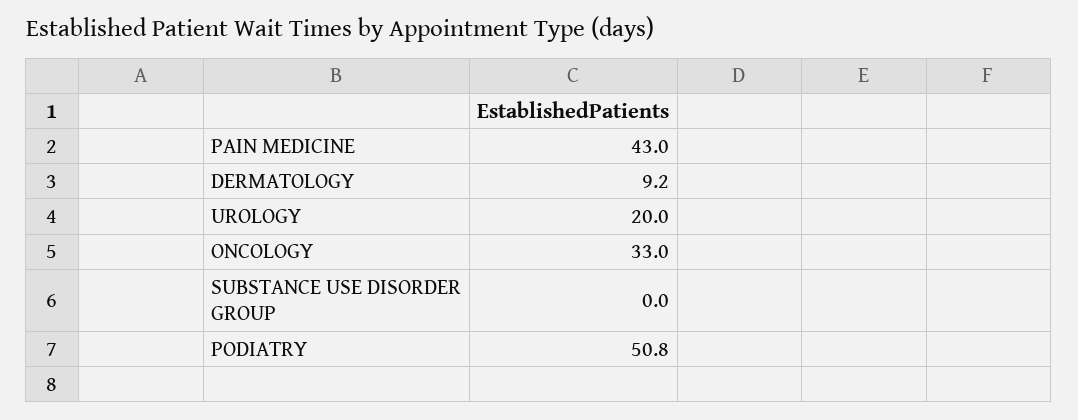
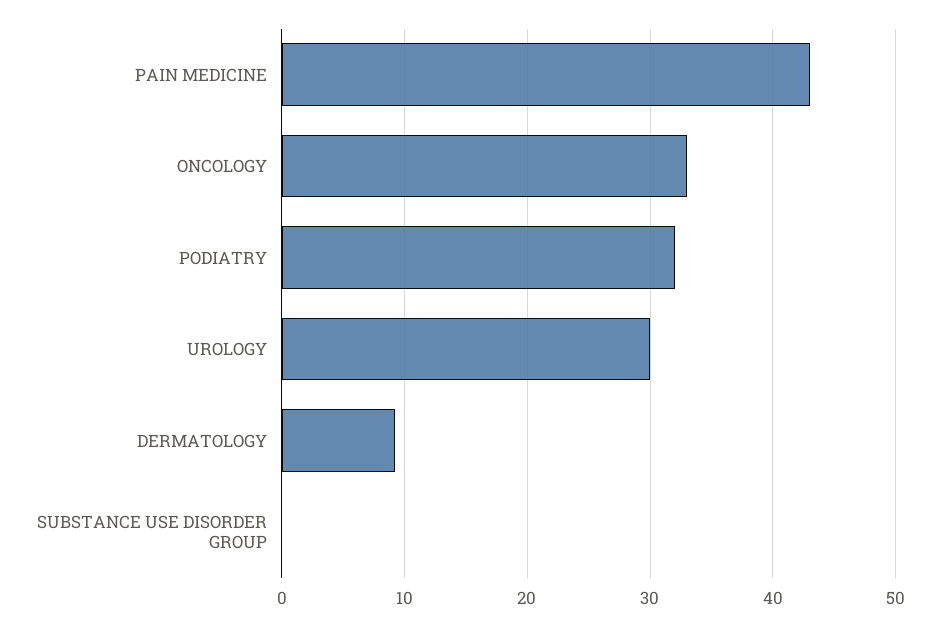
UROLOGY: 20 -> 30
PODIATRY: 50.8 -> 32

